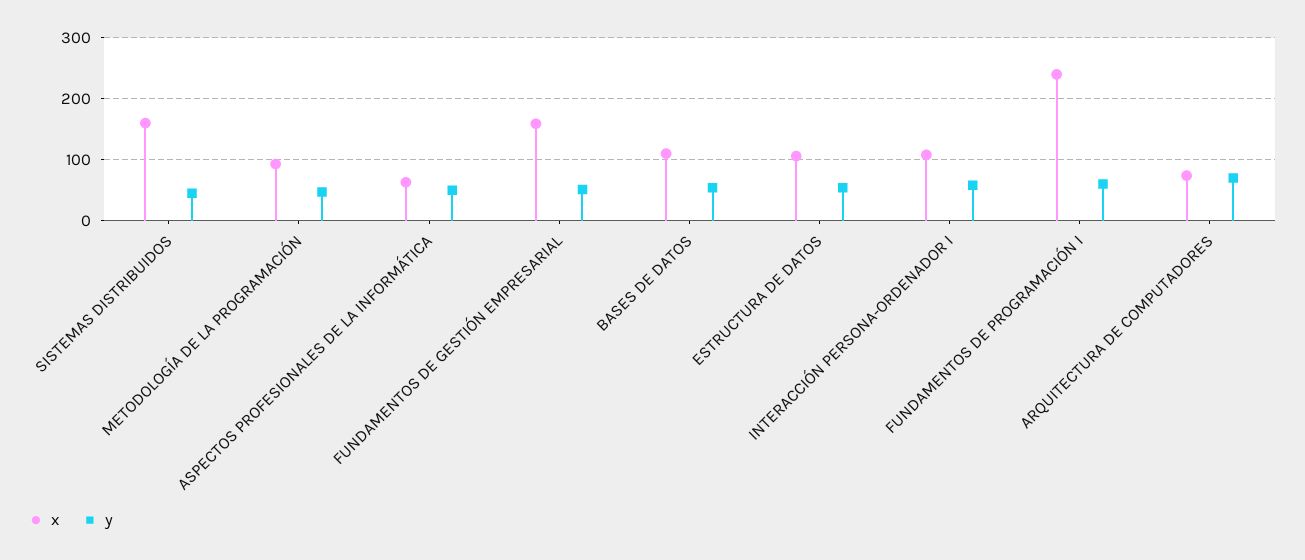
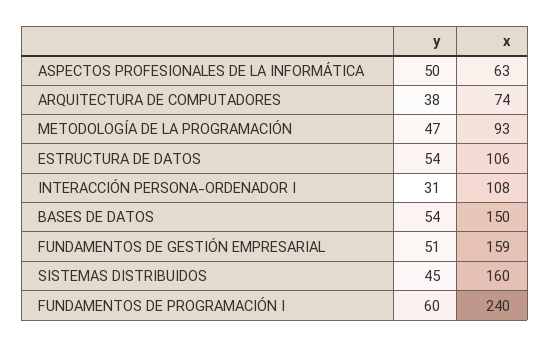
x, BASES DE DATOS: 110 -> 150
y, INTERACCIÓN PERSONA-ORDENADOR I: 60 -> 31
y, ARQUITECTURA DE COMPUTADORES: 70 -> 38

